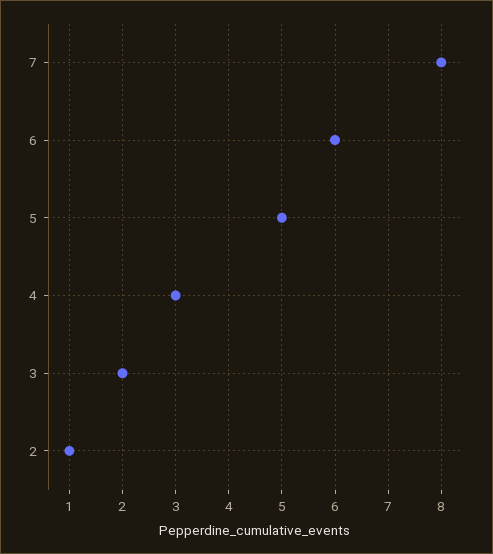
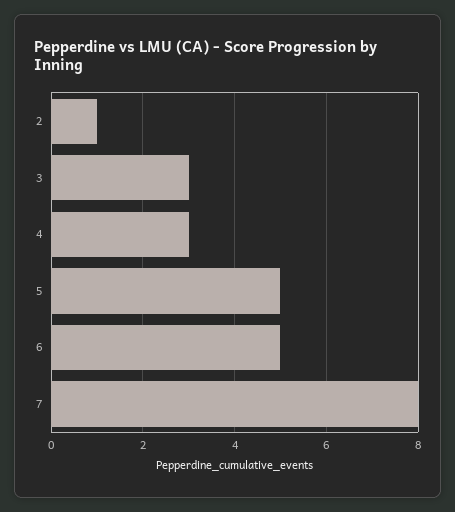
6: 6 -> 5
3: 2 -> 3

